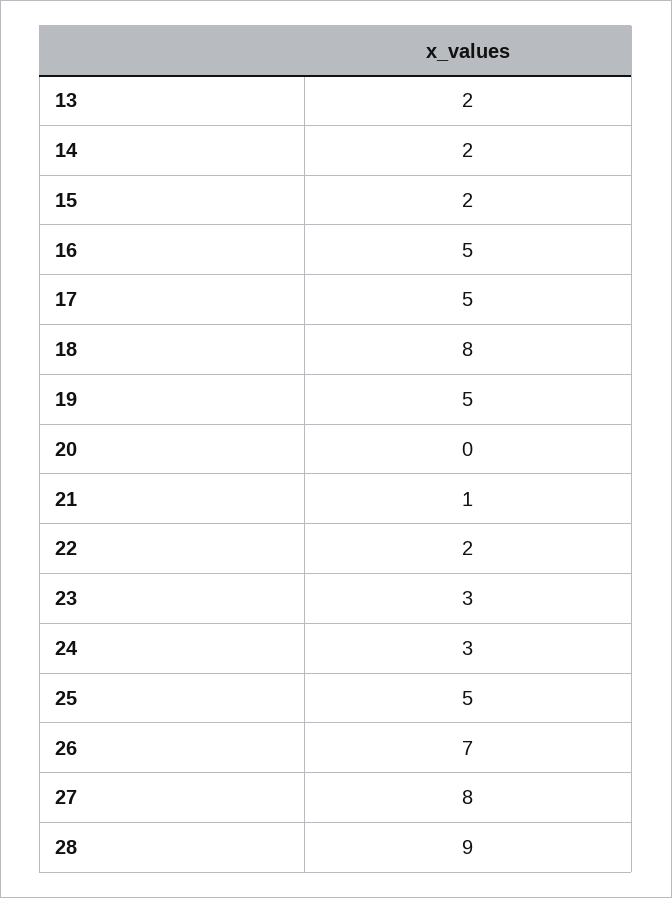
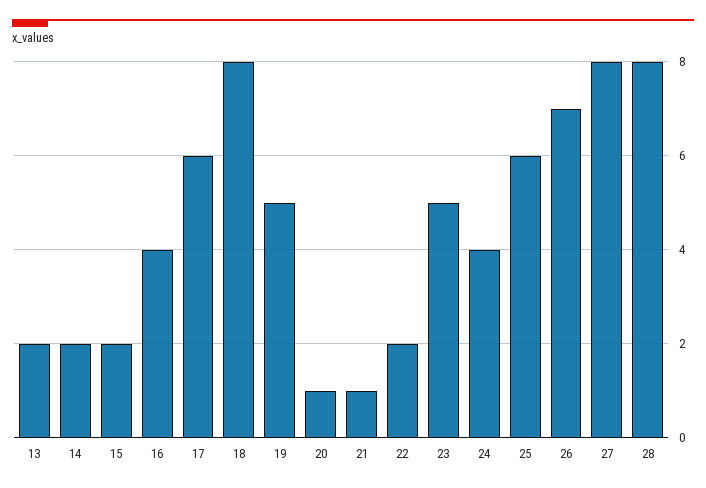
16: 5 -> 4
17: 5 -> 6
20: 0 -> 1
23: 3 -> 5
24: 3 -> 4
25: 5 -> 6
28: 9 -> 8

